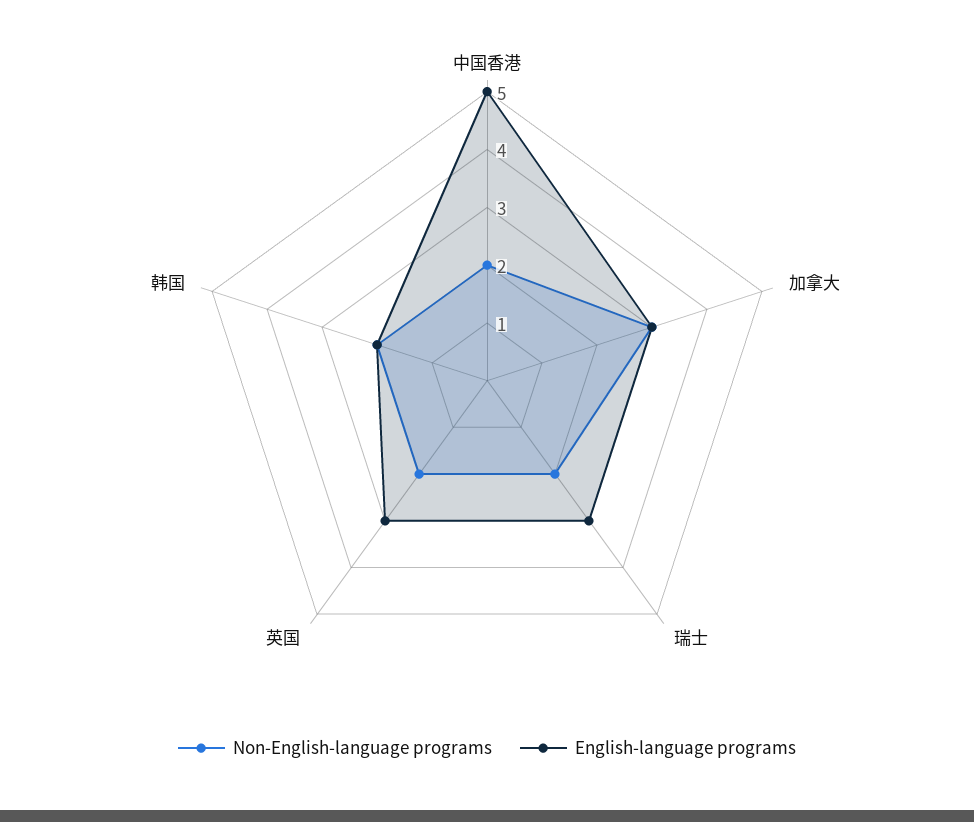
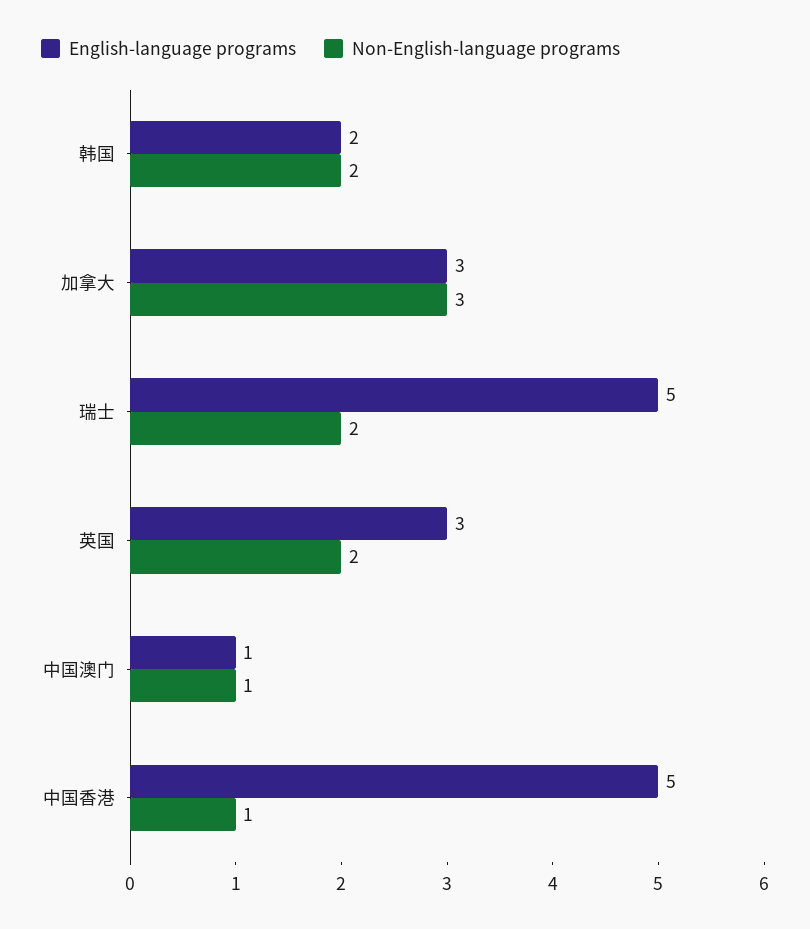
Non-English-language programs, 中国香港: 2 -> 1
English-language programs, 瑞士: 3 -> 5
English-language programs, 中国澳门: none -> 1
Non-English-language programs, 中国澳门: none -> 1

